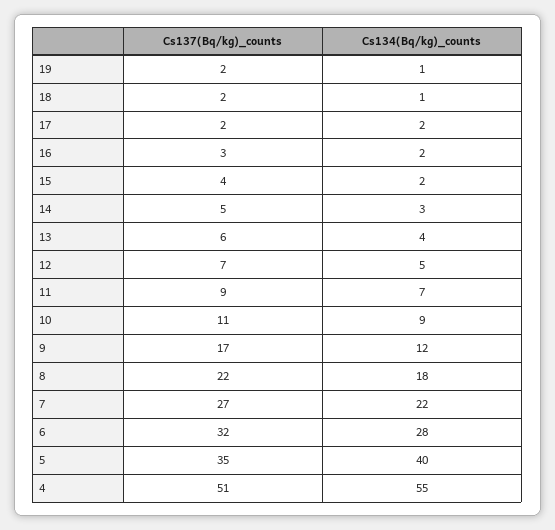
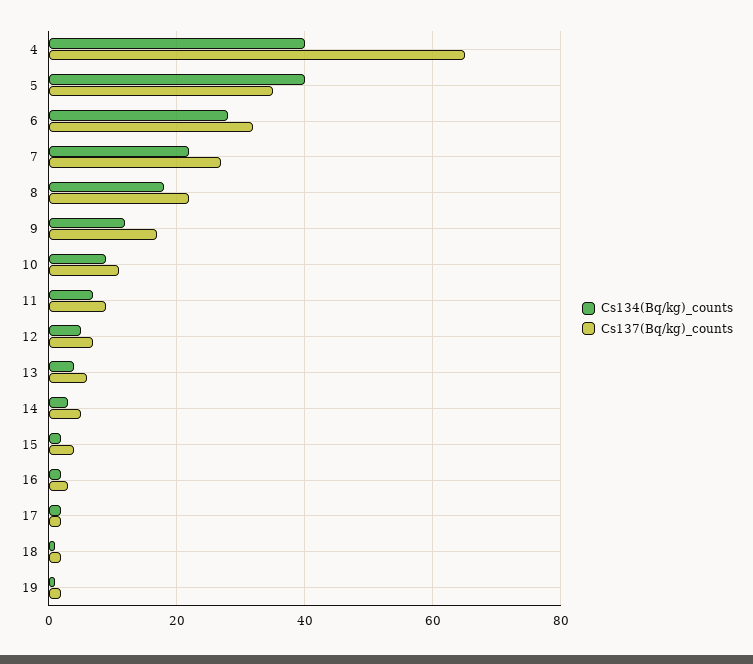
Cs137(Bq/kg)_counts, 4: 51 -> 65
Cs134(Bq/kg)_counts, 4: 55 -> 40

